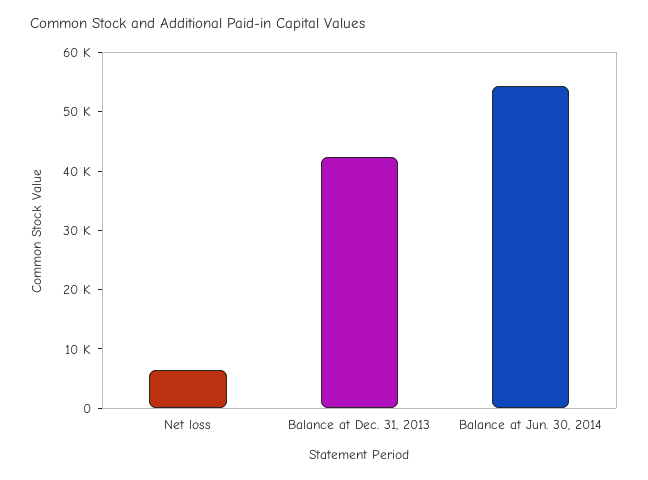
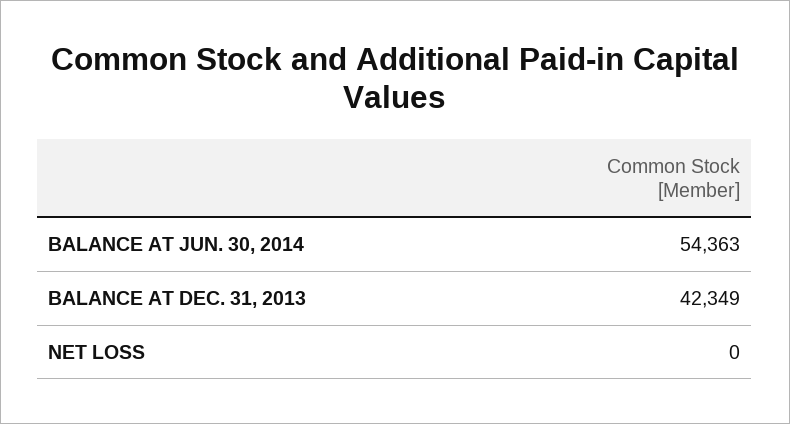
Net loss: 6000 -> 0

